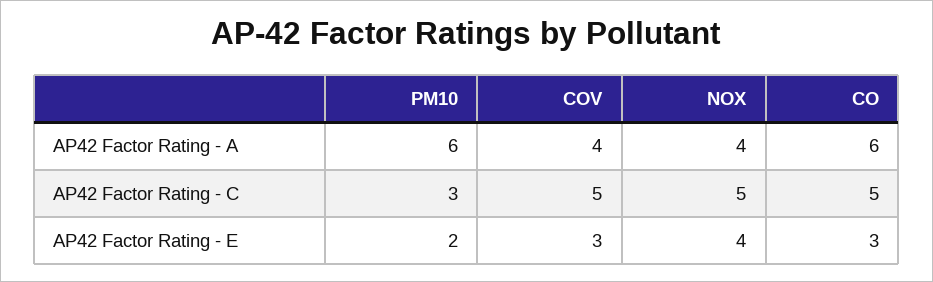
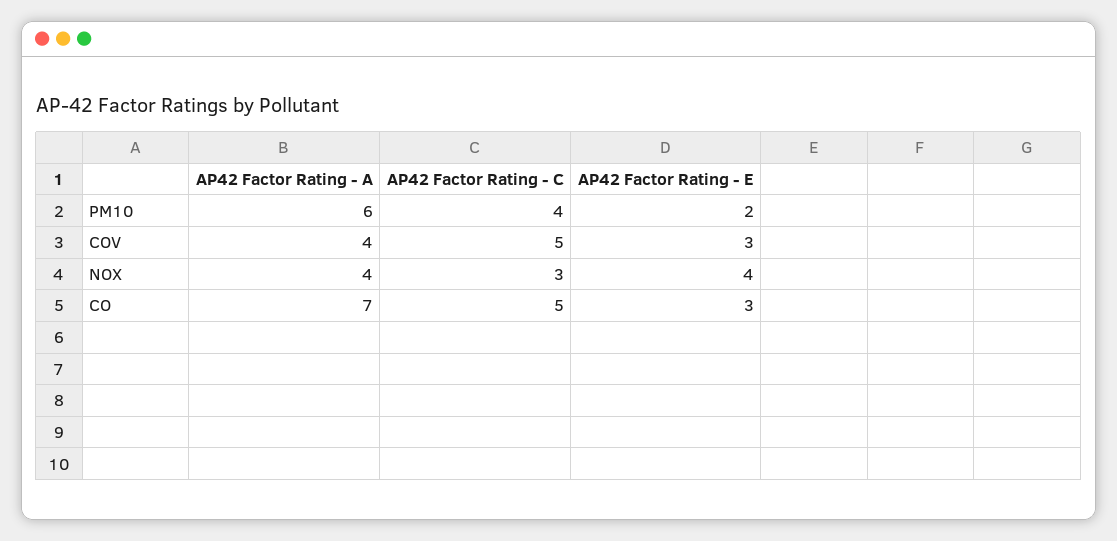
CO, AP42 Factor Rating - A: 6 -> 7
PM10, AP42 Factor Rating - C: 3 -> 4
NOX, AP42 Factor Rating - C: 5 -> 3

